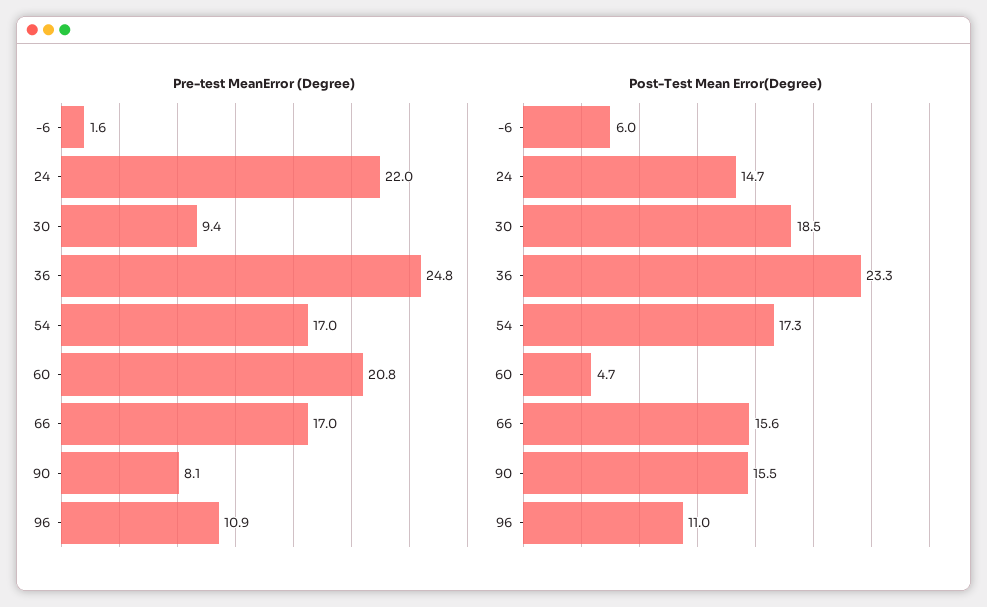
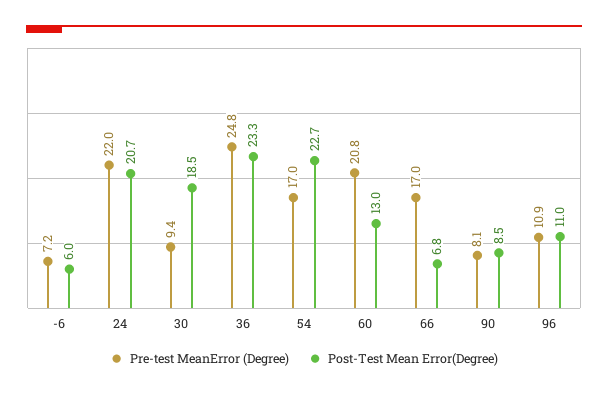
Pre-test MeanError (Degree), -6: 1.6 -> 7.2
Post-Test Mean Error(Degree), 24: 14.7 -> 20.7
Post-Test Mean Error(Degree), 54: 17.3 -> 22.7
Post-Test Mean Error(Degree), 60: 4.7 -> 13
Post-Test Mean Error(Degree), 66: 15.6 -> 6.8
Post-Test Mean Error(Degree), 90: 15.5 -> 8.5

